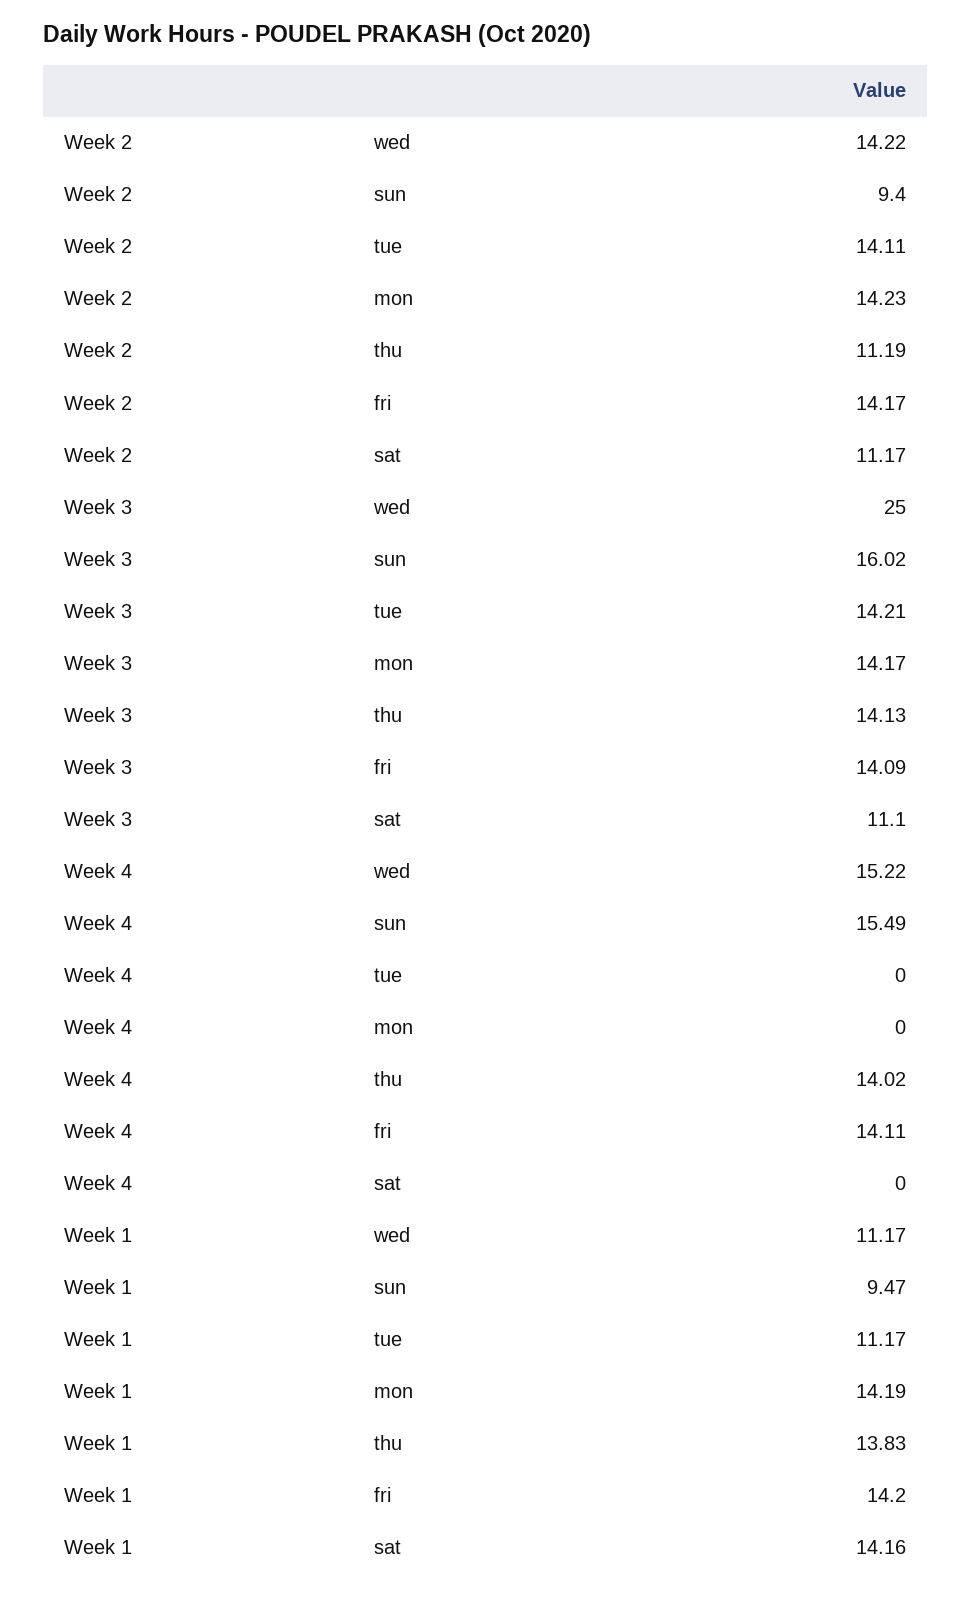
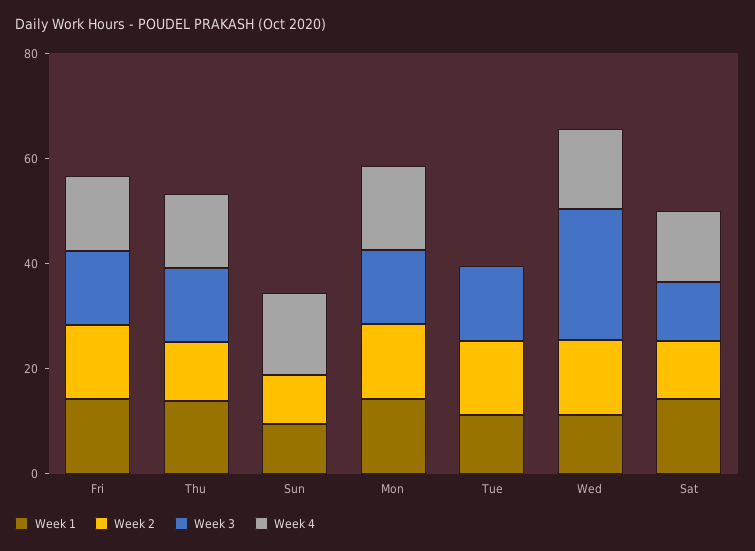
Week 3, sun: 16.02 -> 0
Week 4, mon: 0 -> 15
Week 4, sat: 0 -> 15

